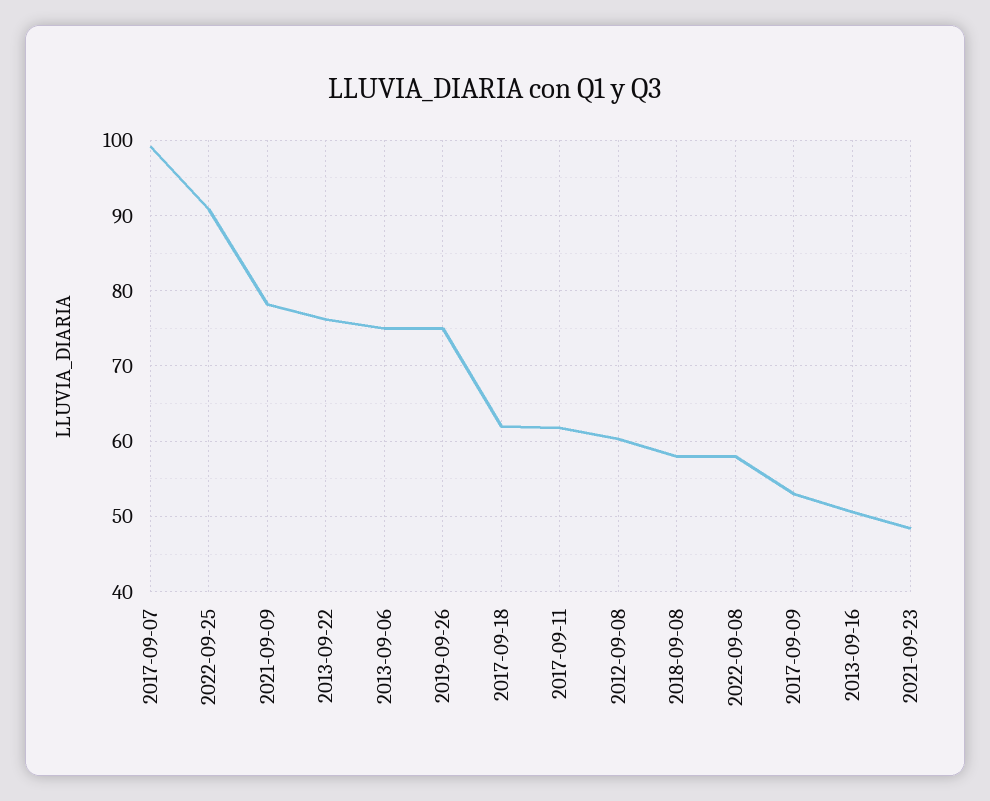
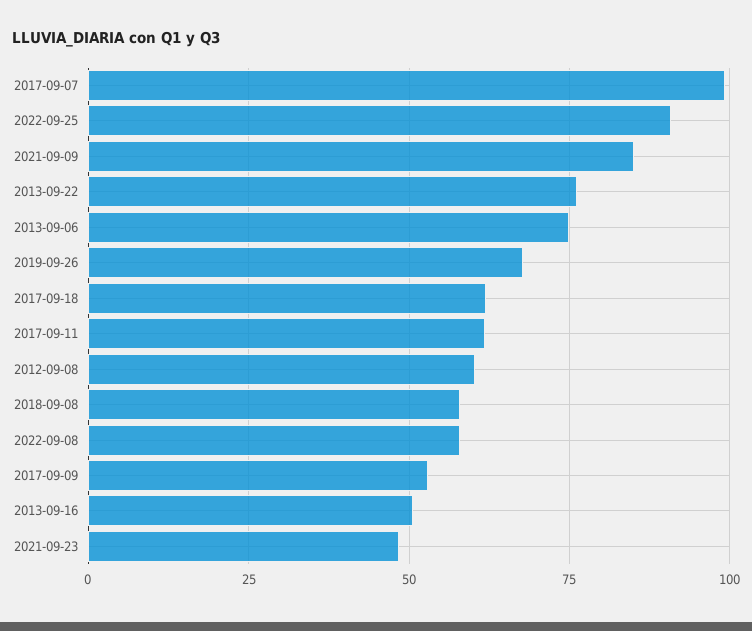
2021-09-09: 78 -> 85
2019-09-26: 75 -> 67.5

